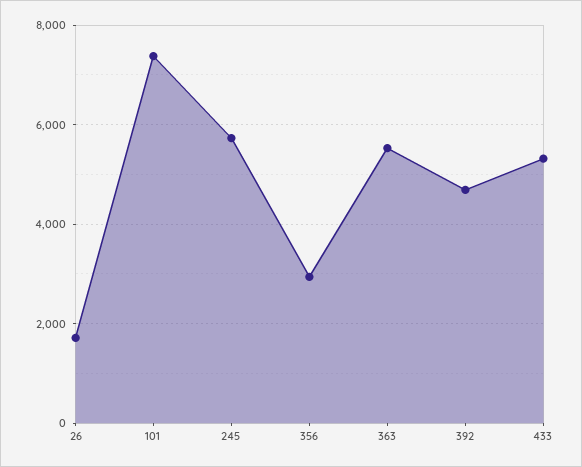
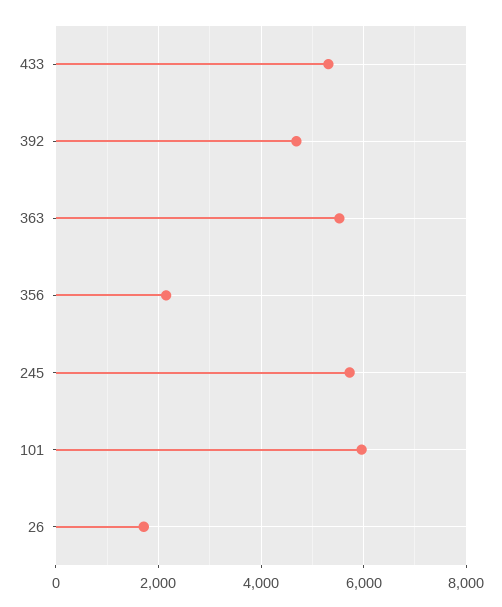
101: 7400 -> 6000
356: 3000 -> 2200

